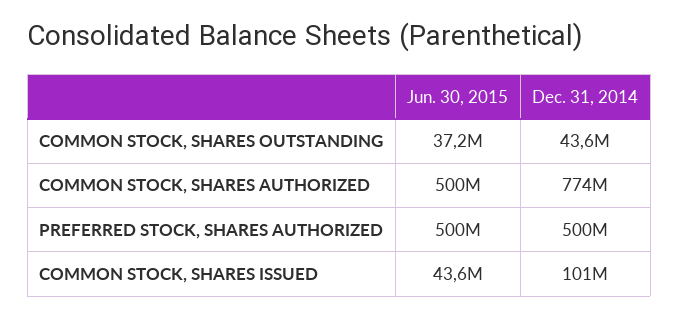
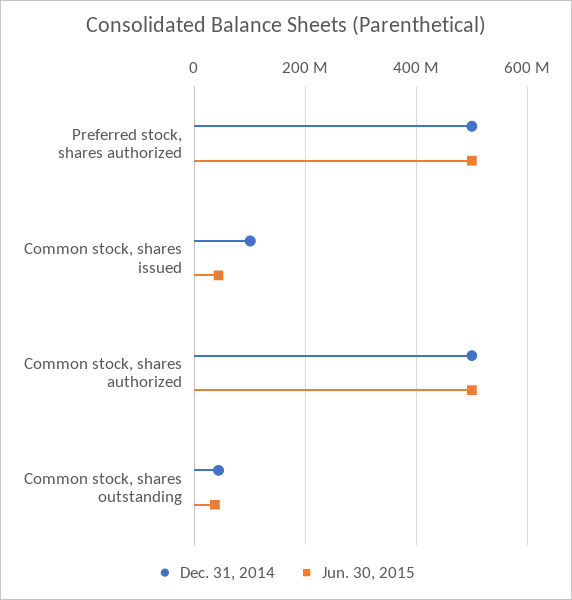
Dec. 31, 2014, COMMON STOCK, SHARES AUTHORIZED: 774000000 -> 500000000

